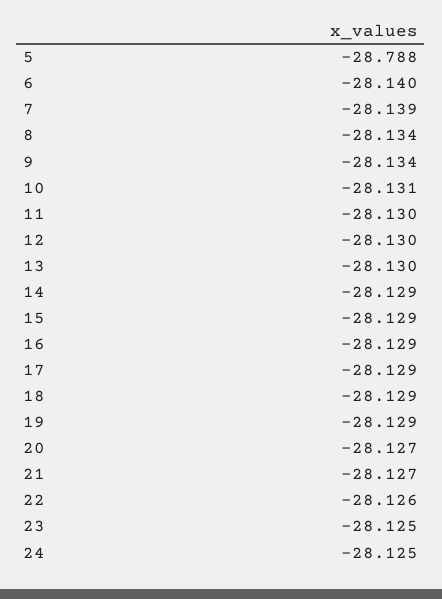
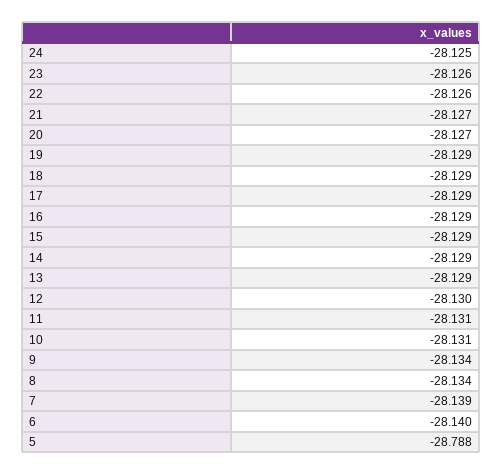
11: -28.13 -> -28.131
13: -28.13 -> -28.129
23: -28.125 -> -28.126

